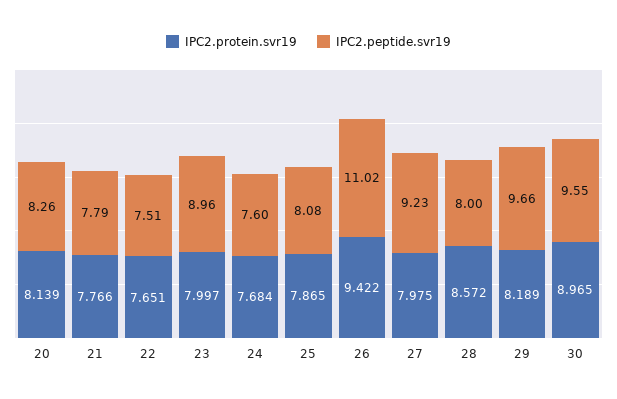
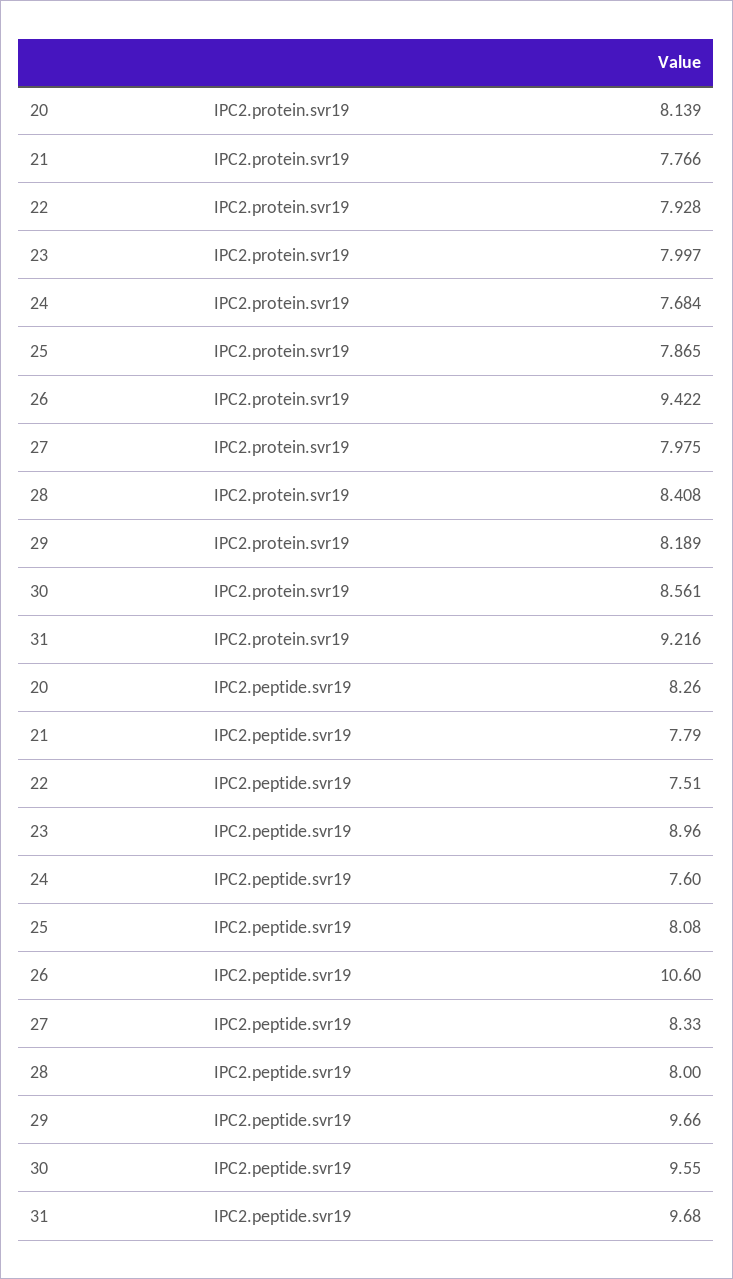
IPC2.protein.svr19, 22: 7.651 -> 7.928
IPC2.peptide.svr19, 26: 11.02 -> 10.6
IPC2.peptide.svr19, 27: 9.23 -> 8.33
IPC2.protein.svr19, 28: 8.572 -> 8.408
IPC2.protein.svr19, 30: 8.965 -> 8.561
IPC2.protein.svr19, 31: none -> 9.216
IPC2.peptide.svr19, 31: none -> 9.68

